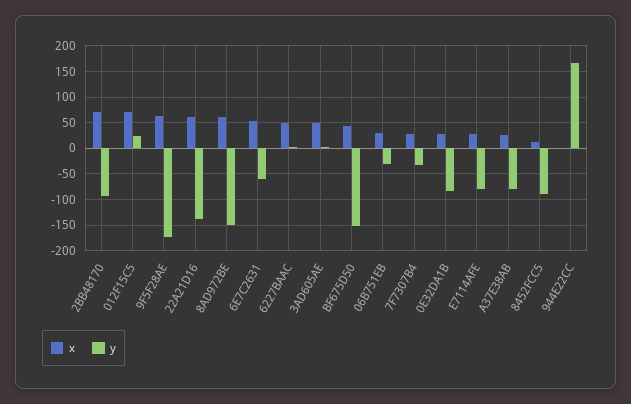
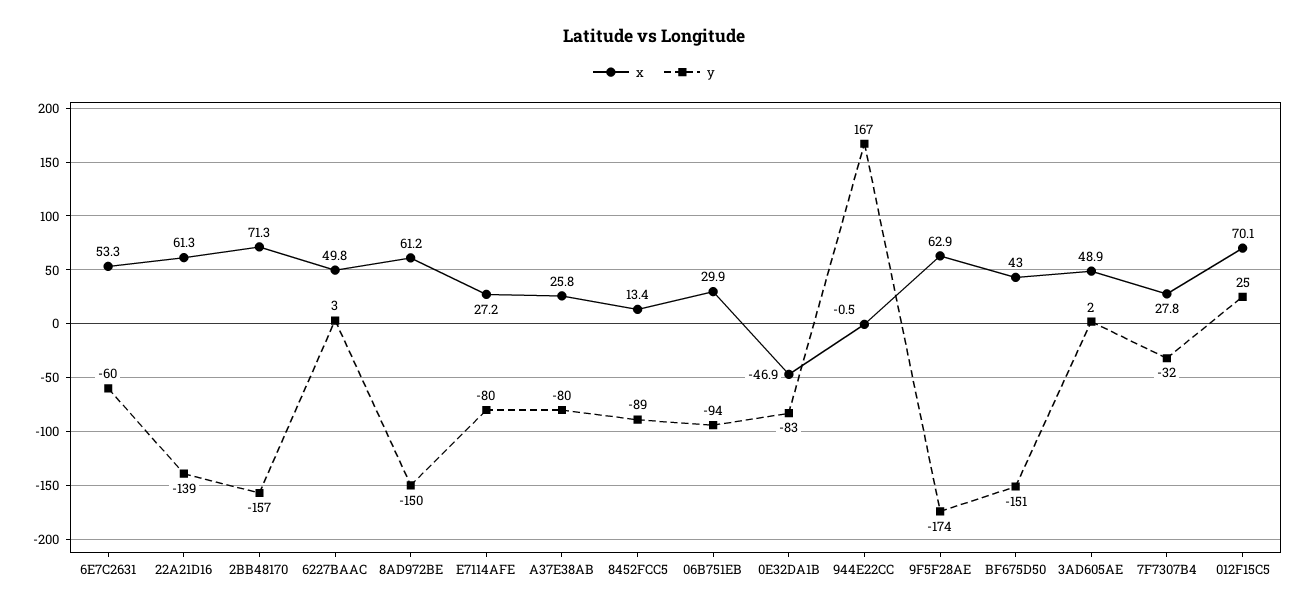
y, 2BB48170: -100 -> -157
y, 06B751EB: -25 -> -94
x, 0E32DA1B: 25 -> -46.9

